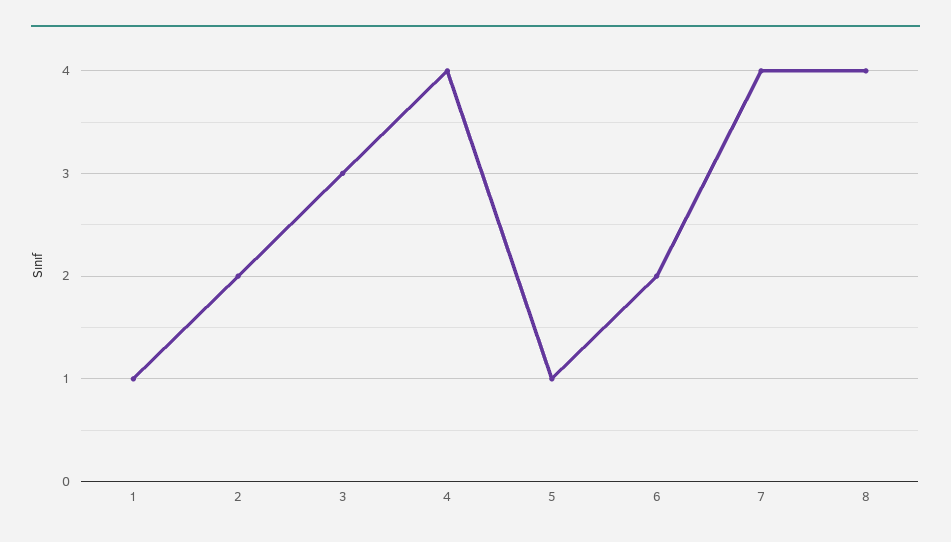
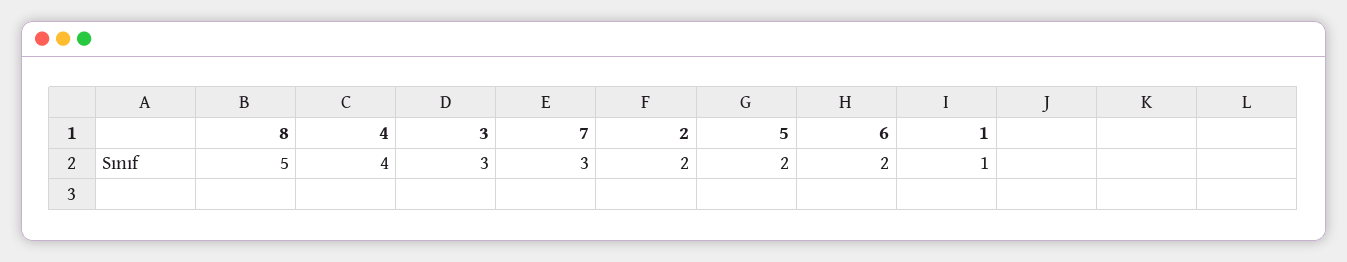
5: 1 -> 2
7: 4 -> 3
8: 4 -> 5

